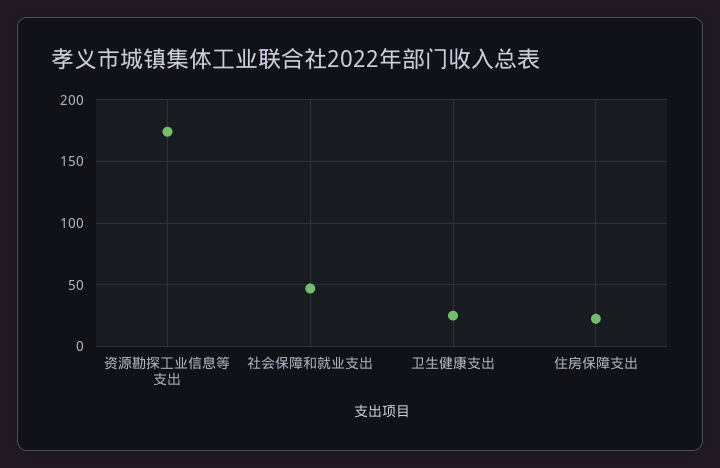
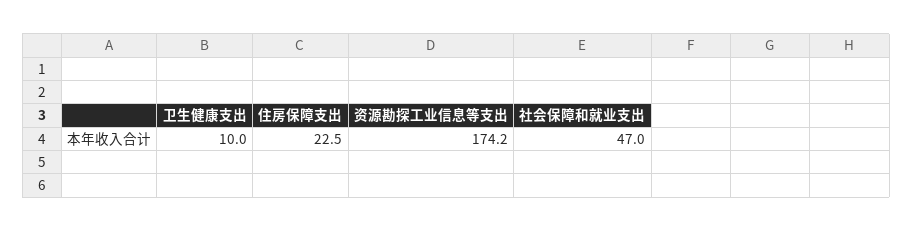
卫生健康支出: 25 -> 10

